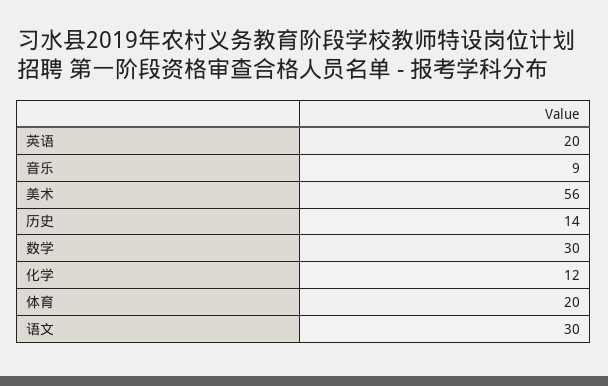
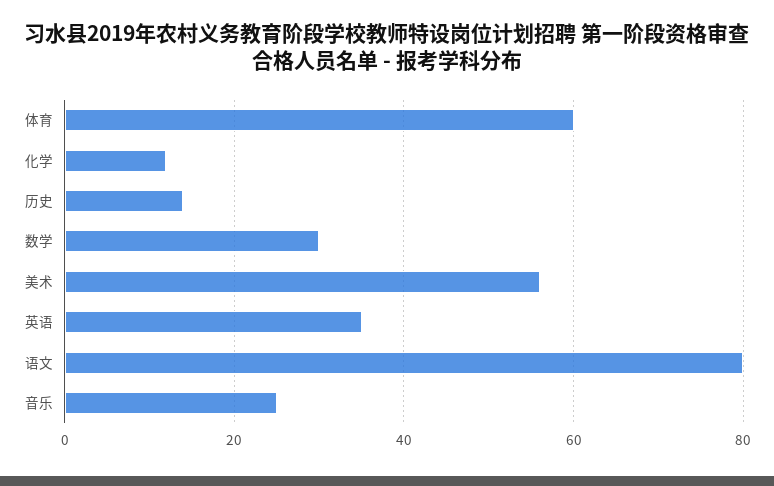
英语: 20 -> 35
音乐: 9 -> 25
体育: 20 -> 60
语文: 30 -> 80

